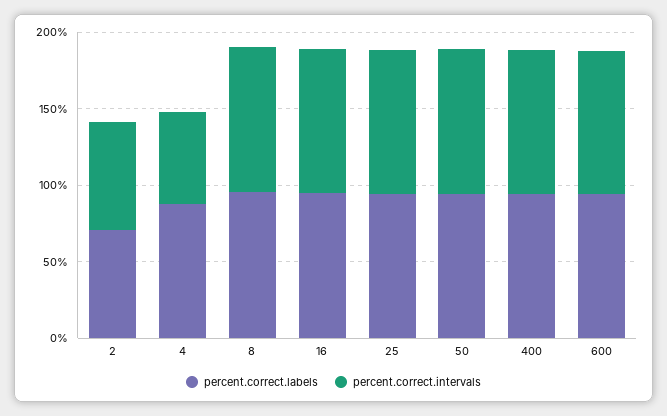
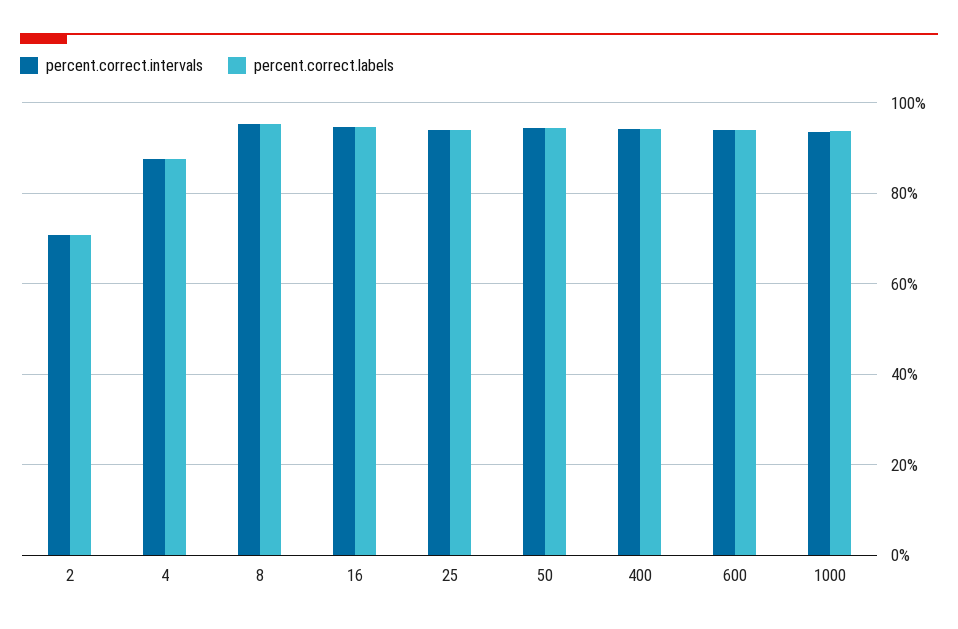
percent.correct.intervals, 4: 60 -> 88
percent.correct.intervals, 1000: none -> 94
percent.correct.labels, 1000: none -> 94

